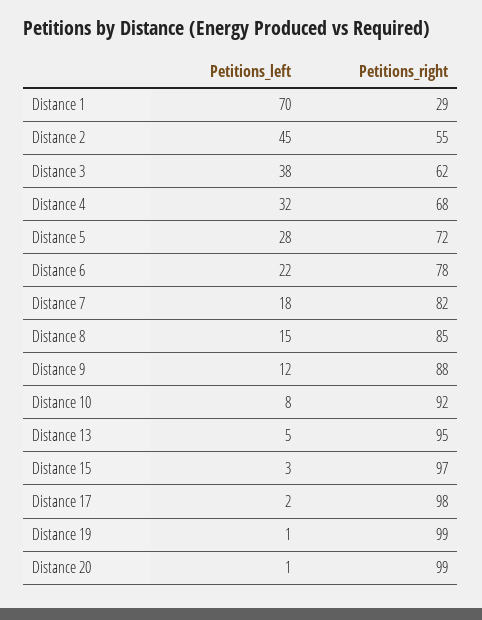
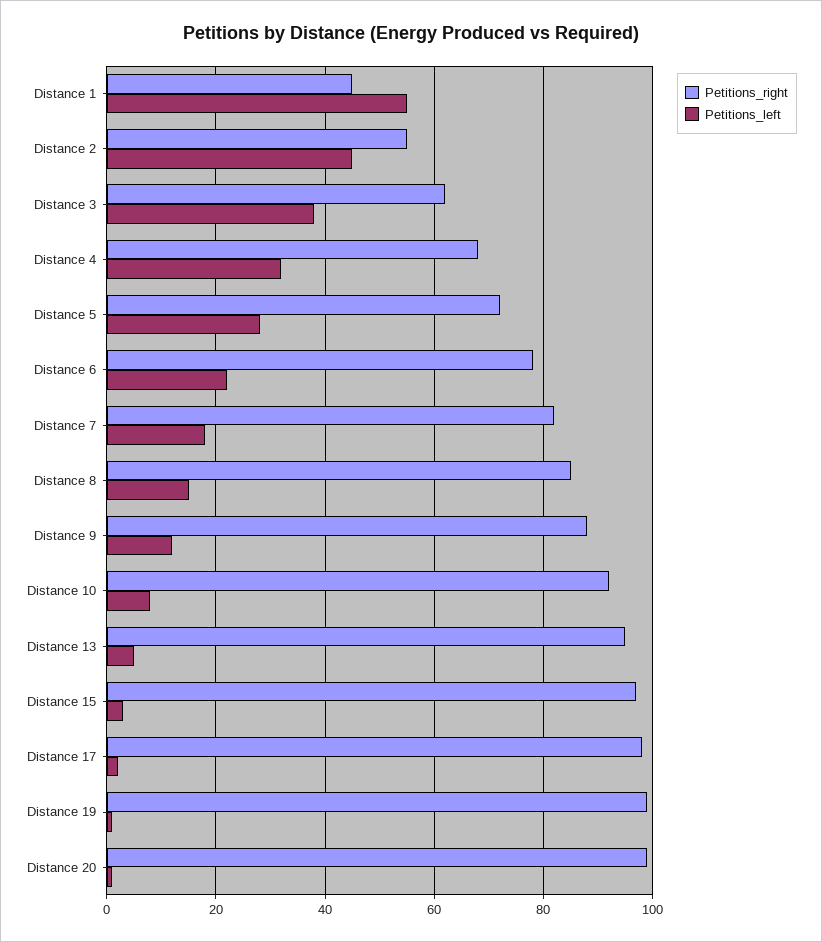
Petitions_left, Distance 1: 70 -> 55
Petitions_right, Distance 1: 29 -> 45

